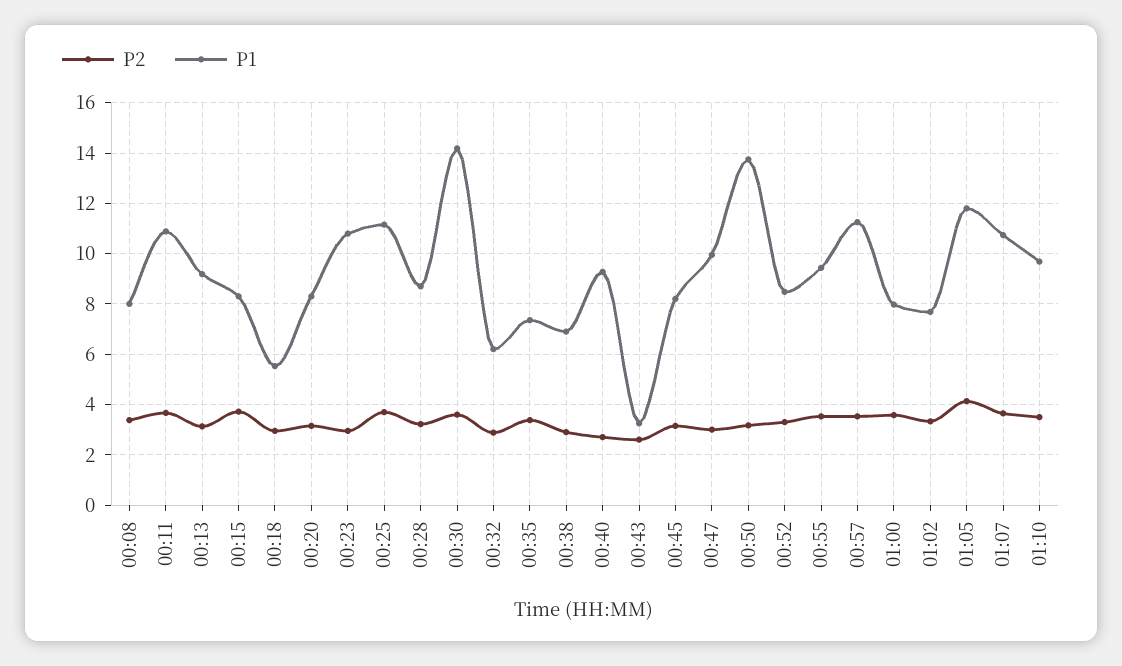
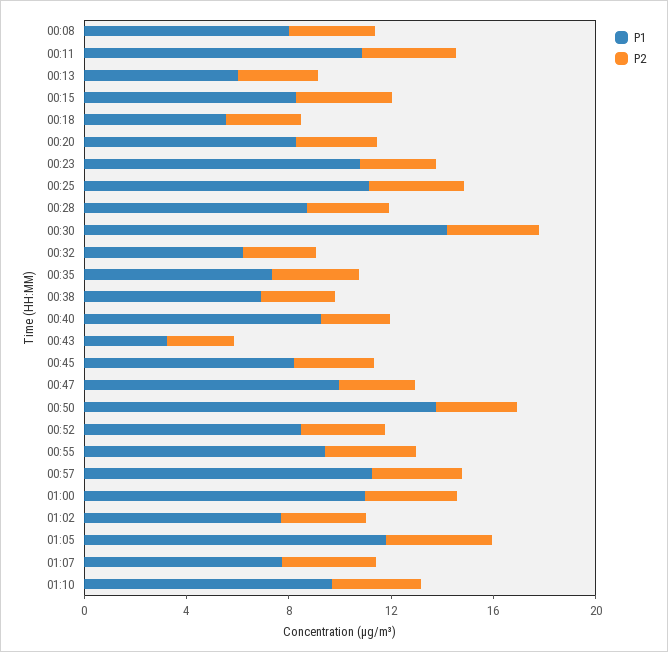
P1, 00:13: 9.25 -> 6
P1, 01:00: 8 -> 11
P1, 01:07: 10.75 -> 8

